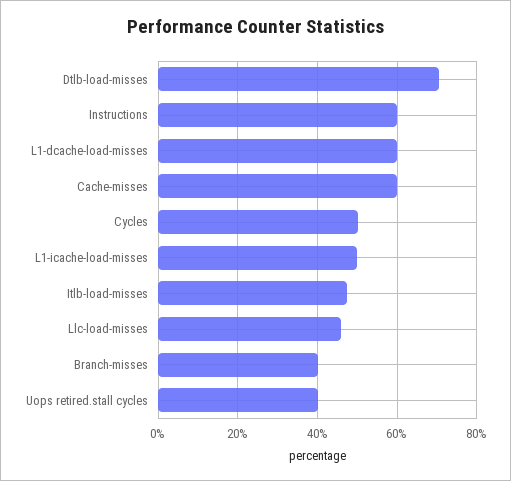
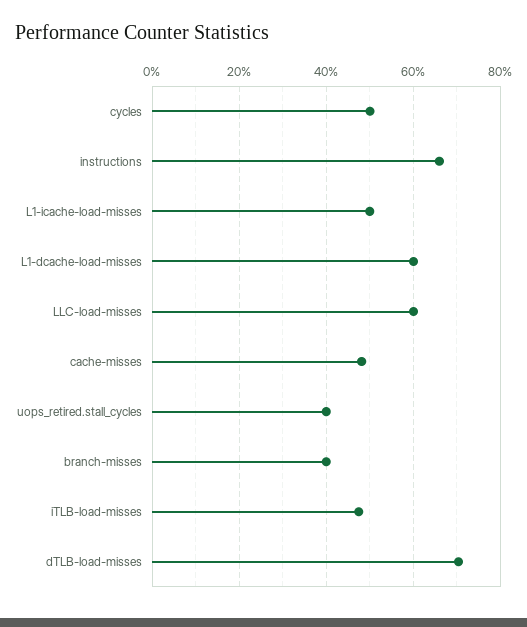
Instructions: 60 -> 66
Cache-misses: 60 -> 48
Llc-load-misses: 46 -> 60

